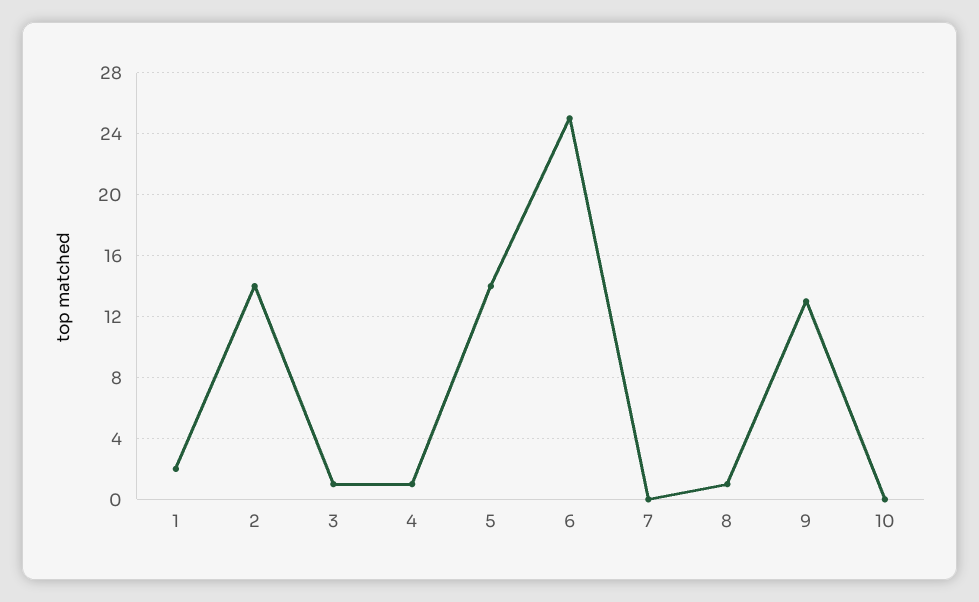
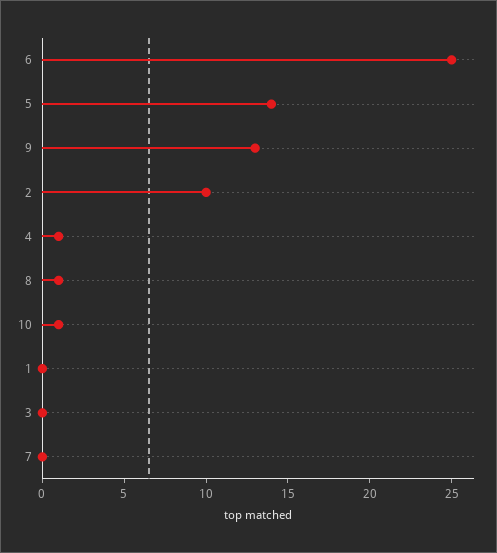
1: 2 -> 0
2: 14 -> 10
3: 1 -> 0
10: 0 -> 1

